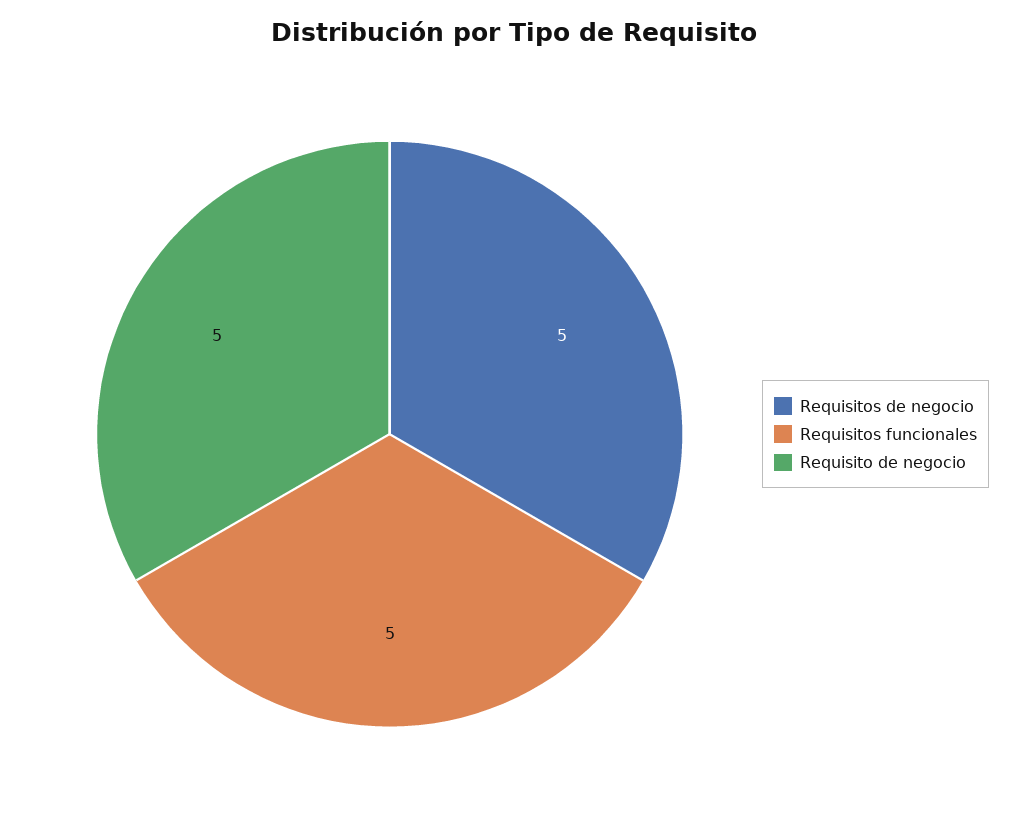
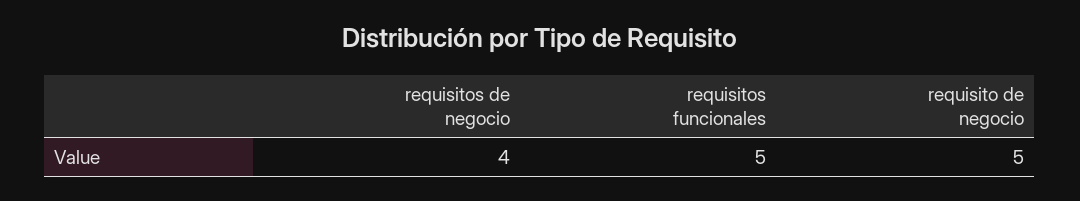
Requisitos de negocio: 5 -> 4

